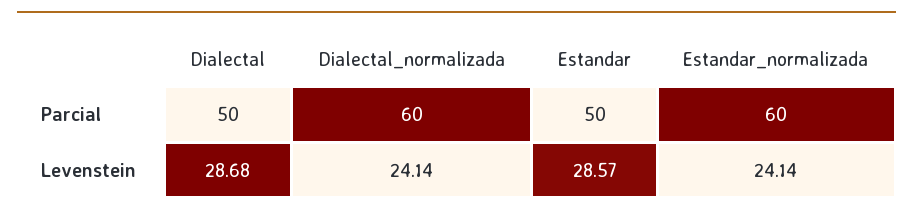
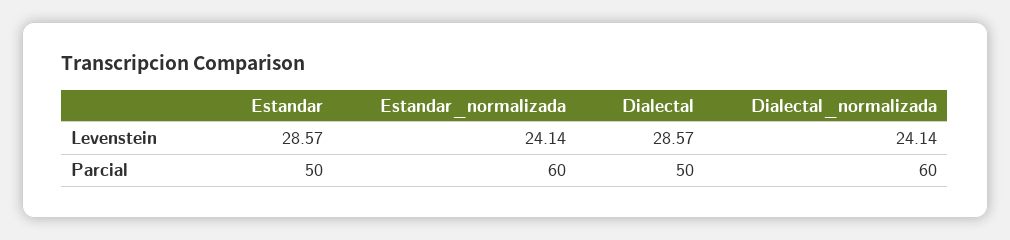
Dialectal, Levenstein: 28.68 -> 28.57

